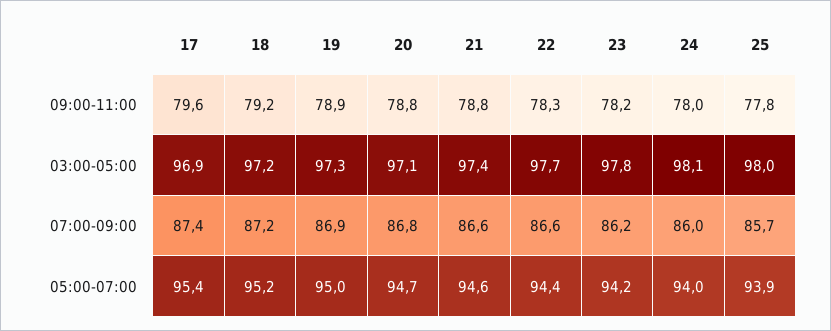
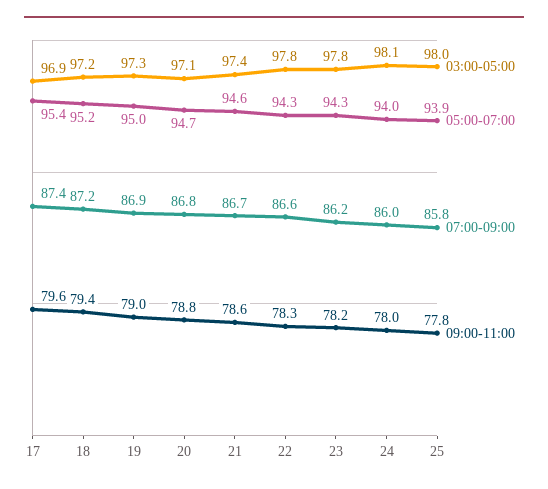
09:00-11:00, 18: 79.2 -> 79.4
09:00-11:00, 19: 78.9 -> 79
09:00-11:00, 21: 78.8 -> 78.6
03:00-05:00, 22: 97.7 -> 97.8
07:00-09:00, 21: 86.6 -> 86.7
07:00-09:00, 25: 85.7 -> 85.8
05:00-07:00, 22: 94.4 -> 94.3
05:00-07:00, 23: 94.2 -> 94.3

